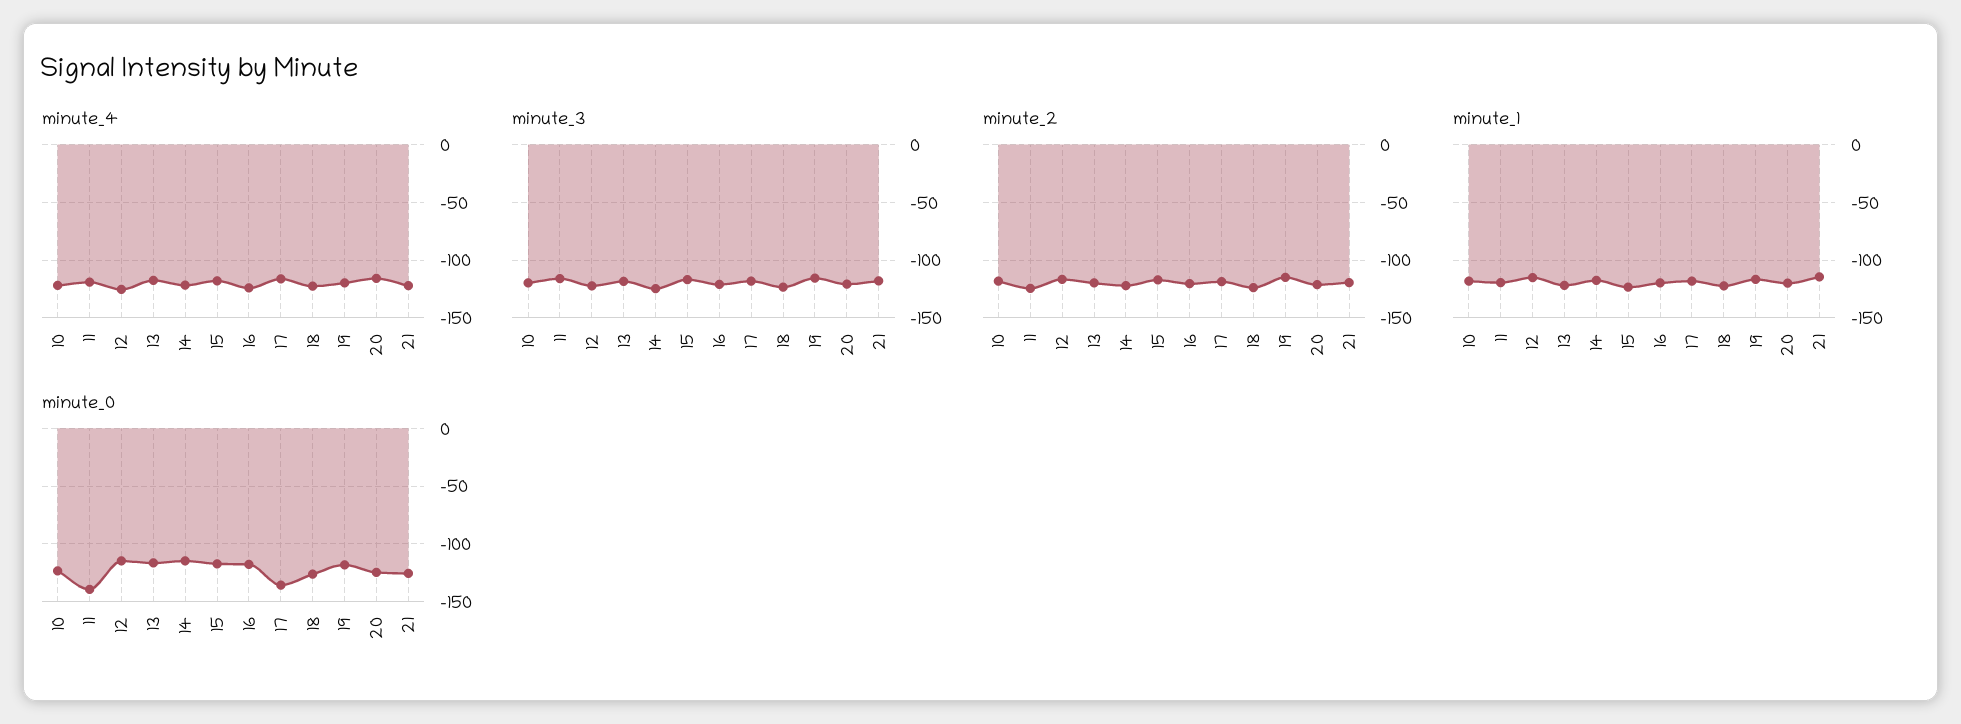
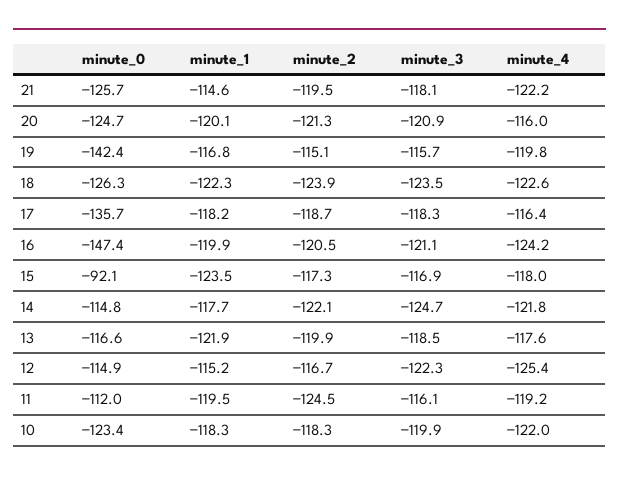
minute_0, 11: -140 -> -112
minute_0, 15: -120 -> -92.1
minute_0, 16: -120 -> -147.4
minute_0, 19: -120 -> -142.4

